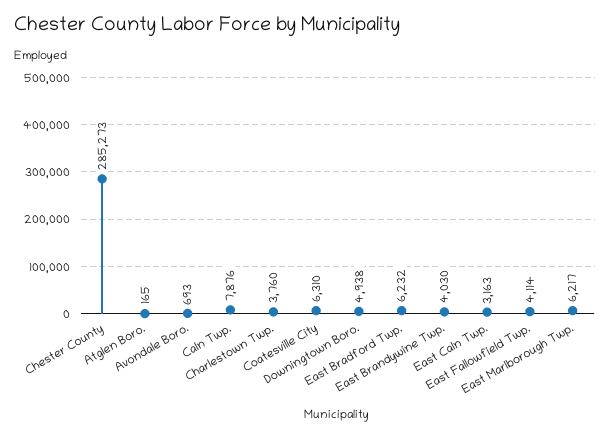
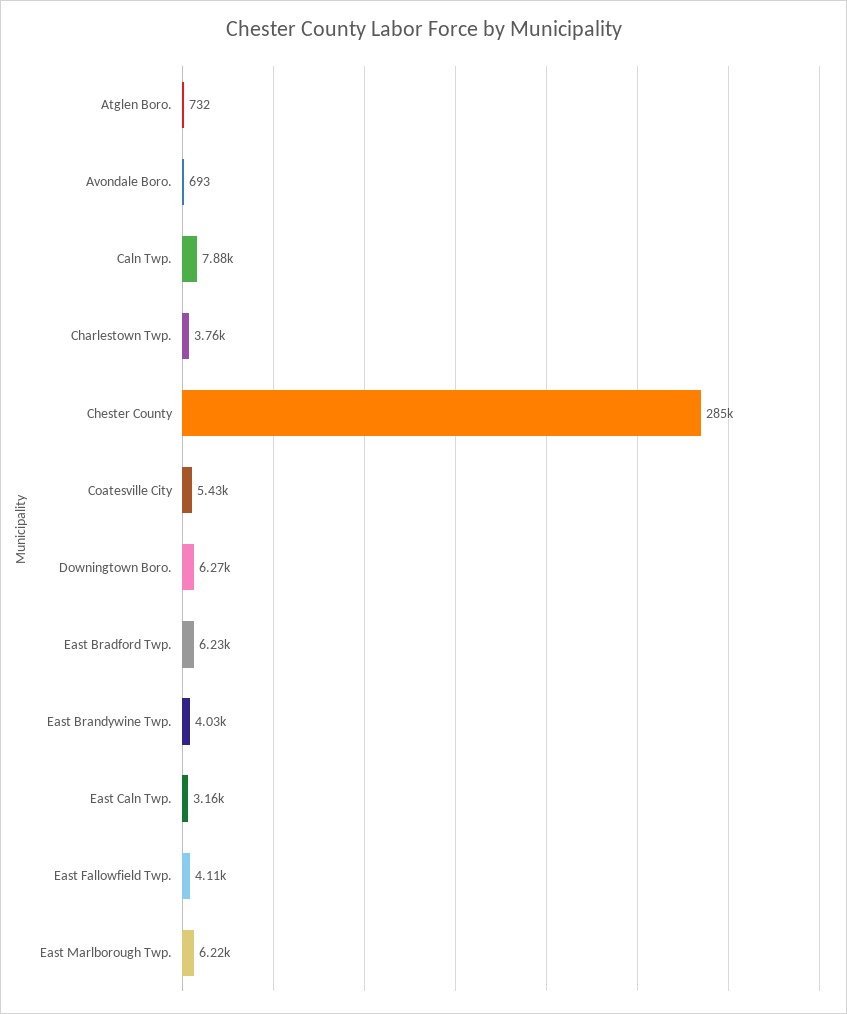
Atglen Boro.: 165 -> 732
Coatesville City: 6310 -> 5430
Downingtown Boro.: 4938 -> 6270

